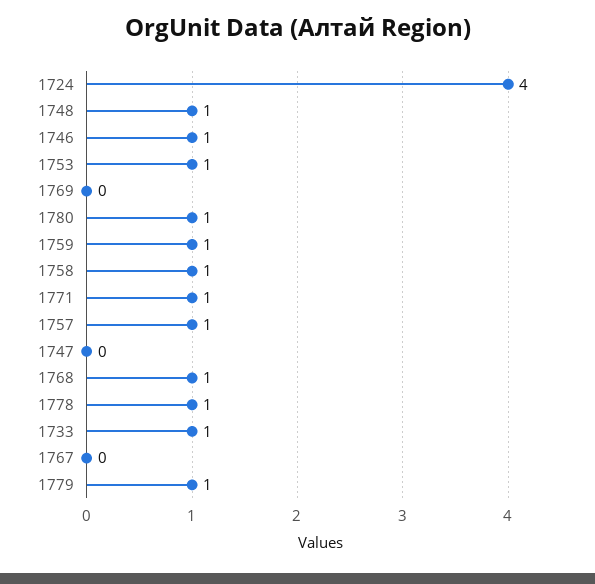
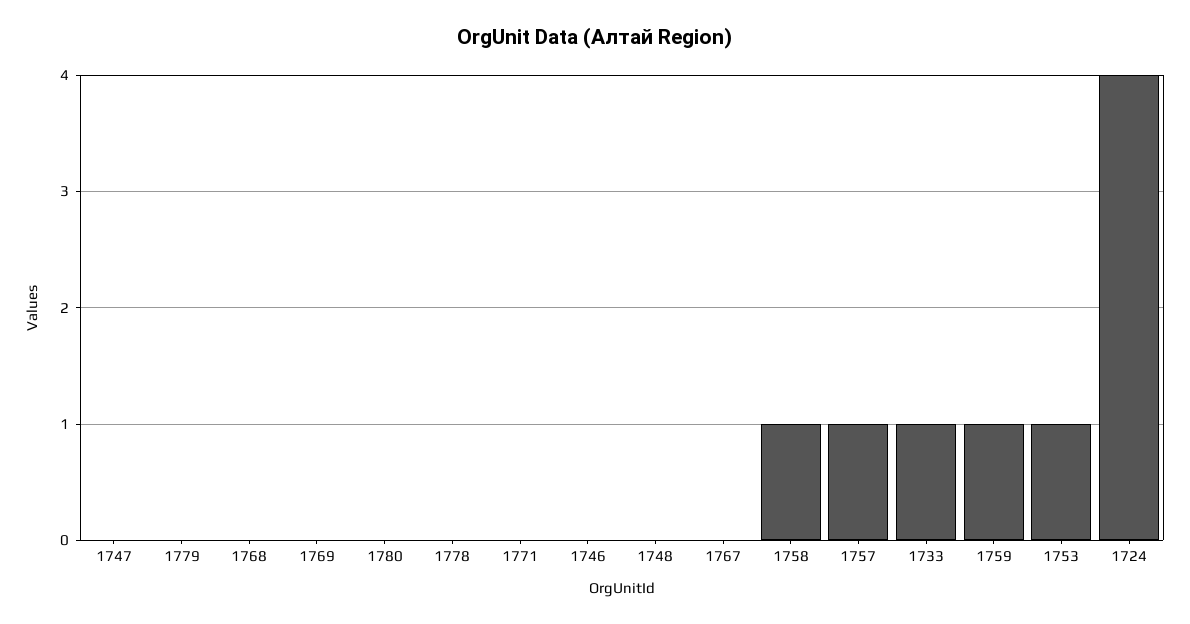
1748: 1 -> 0
1746: 1 -> 0
1780: 1 -> 0
1771: 1 -> 0
1768: 1 -> 0
1778: 1 -> 0
1779: 1 -> 0

